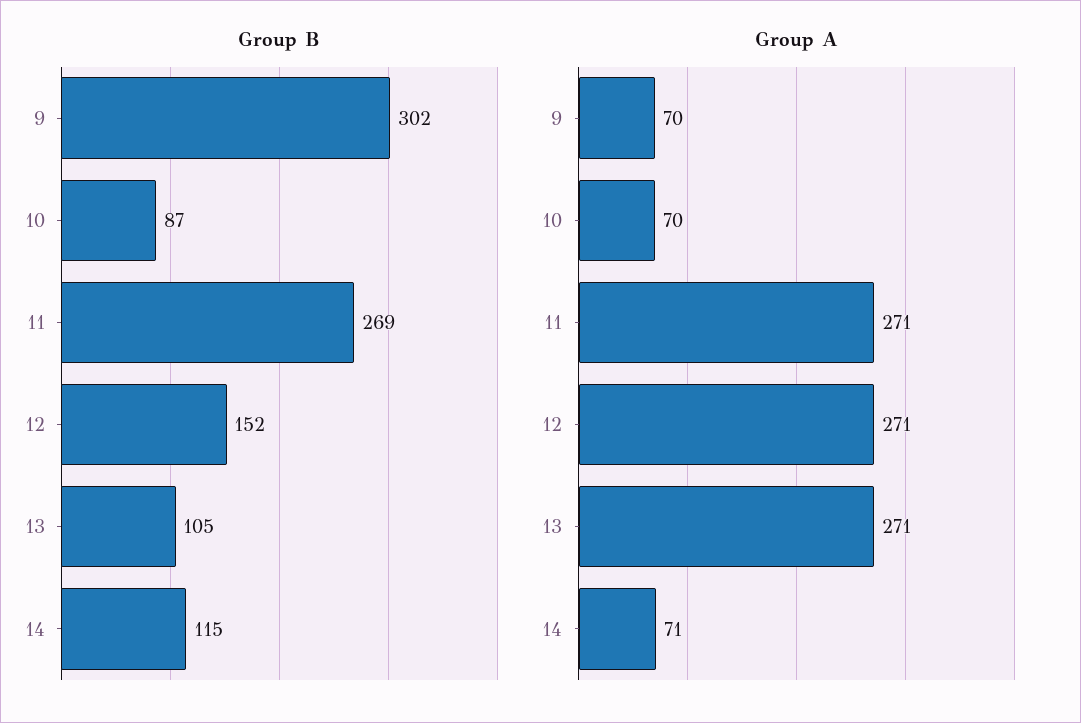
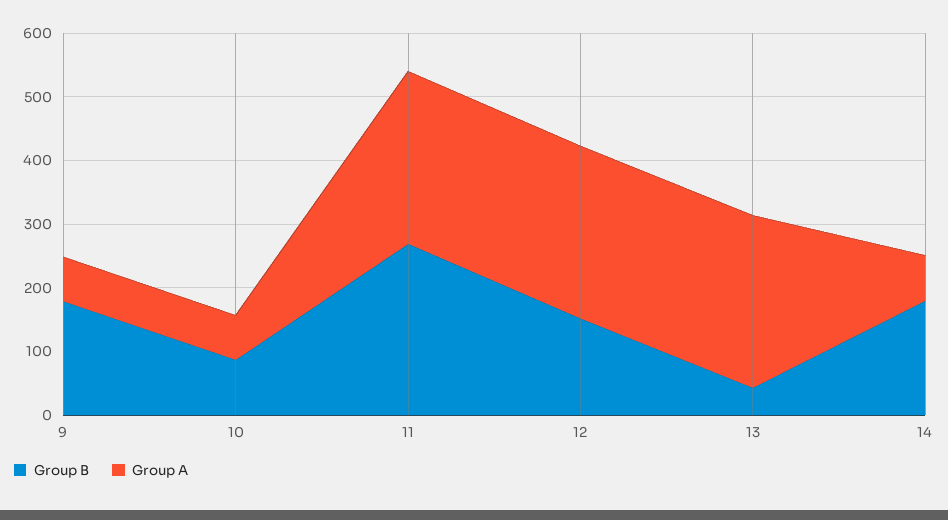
Group B, 9: 302 -> 180
Group B, 13: 105 -> 40
Group B, 14: 115 -> 180

